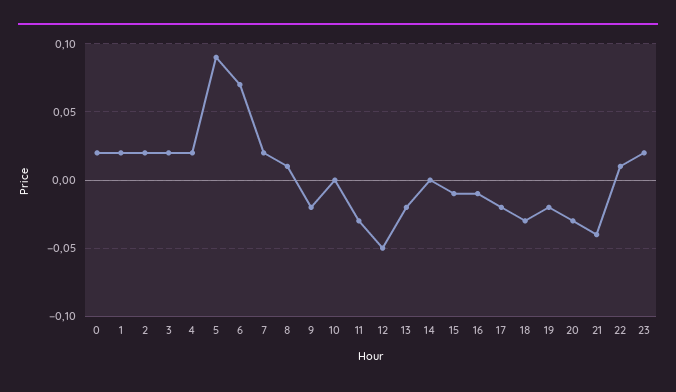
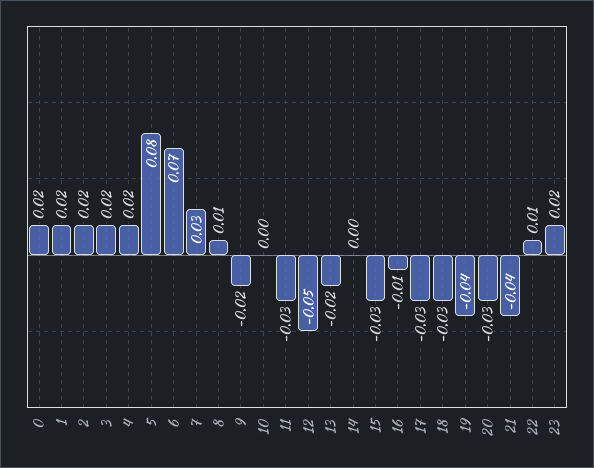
5: 0.09 -> 0.08
7: 0.02 -> 0.03
15: -0.01 -> -0.03
17: -0.02 -> -0.03
19: -0.02 -> -0.04

